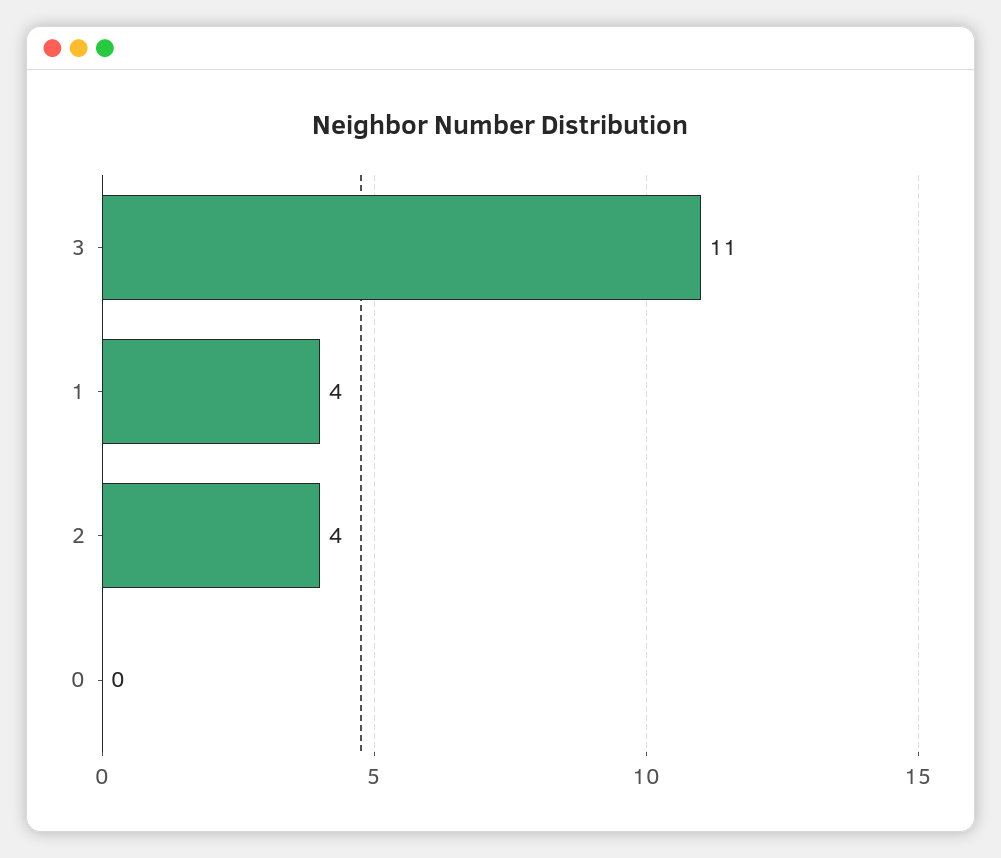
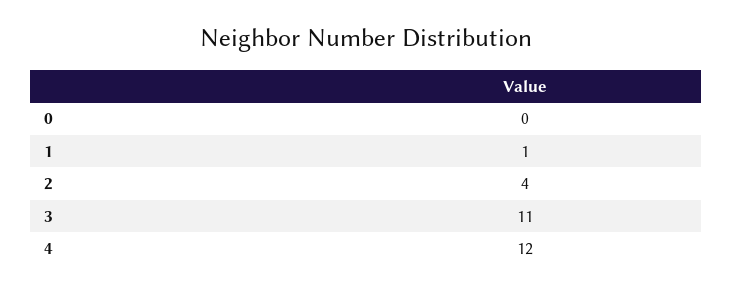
1: 4 -> 1
4: none -> 12

